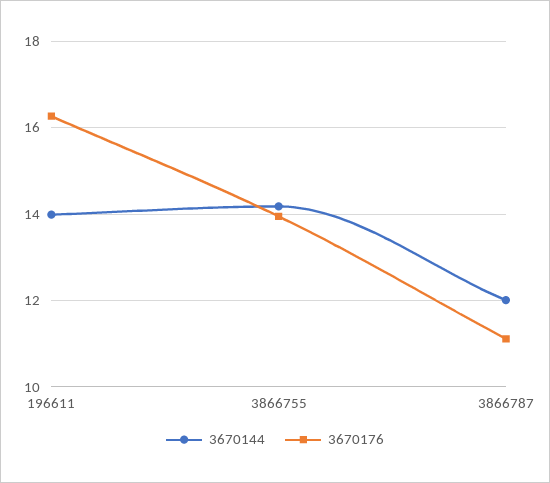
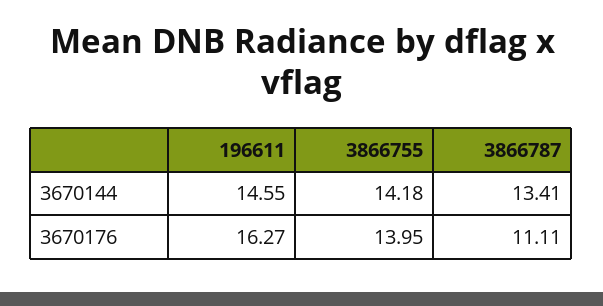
3670144, 196611: 14 -> 14.55
3670144, 3866787: 12 -> 13.41

